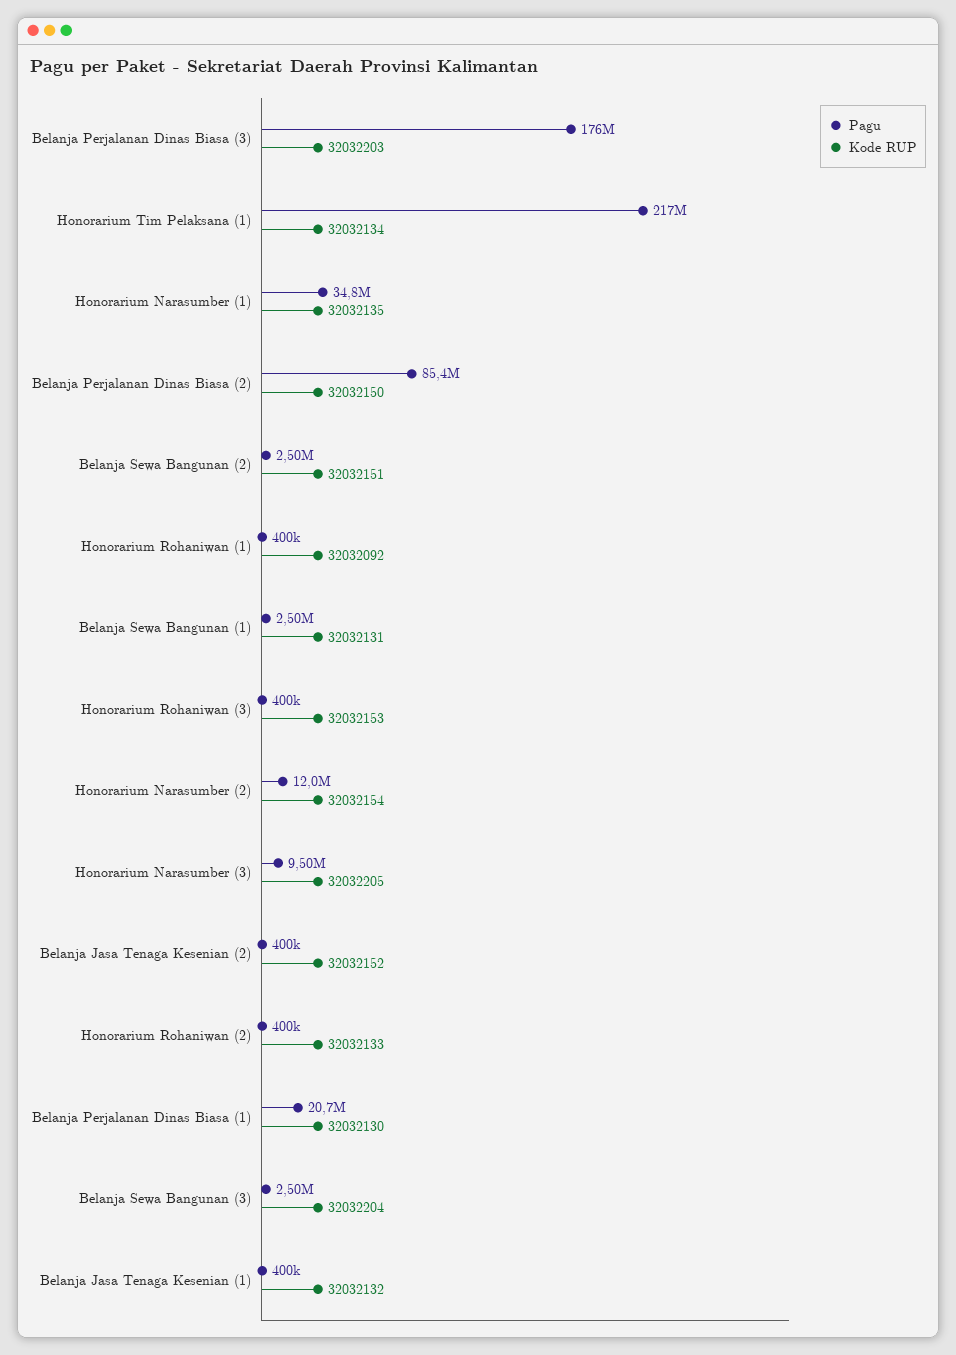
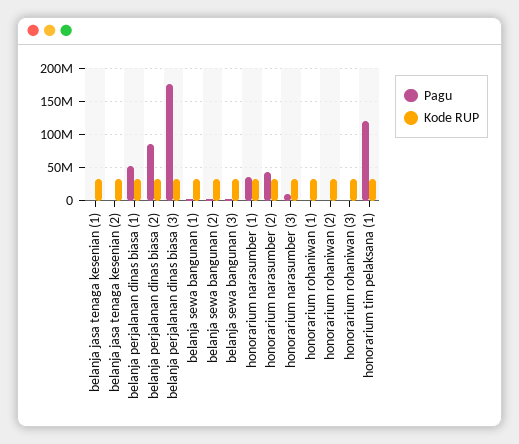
Pagu, Honorarium Tim Pelaksana (1): 217000000 -> 120000000
Pagu, Honorarium Narasumber (2): 12000000 -> 40000000
Pagu, Belanja Perjalanan Dinas Biasa (1): 20700000 -> 50000000

